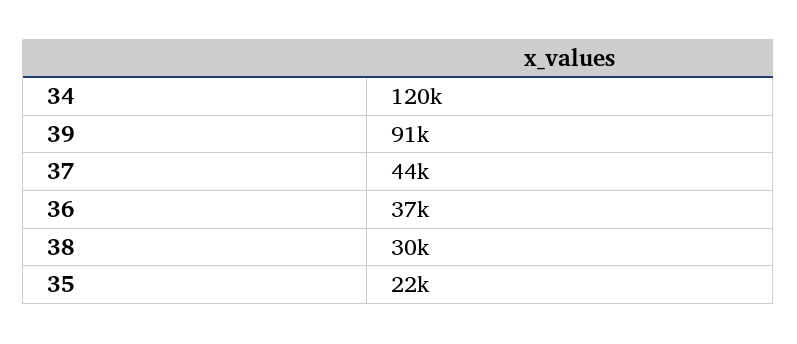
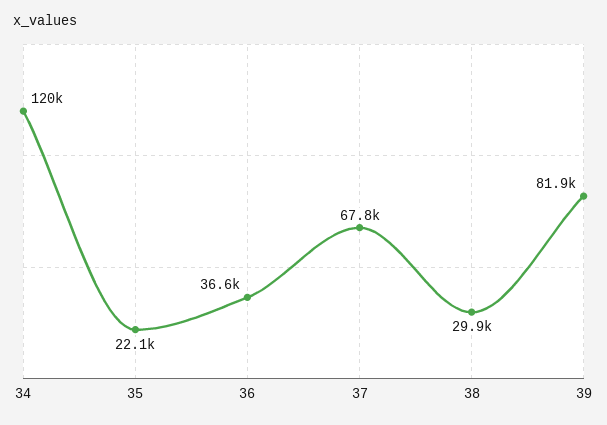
39: 91000 -> 81900
37: 44000 -> 67800

